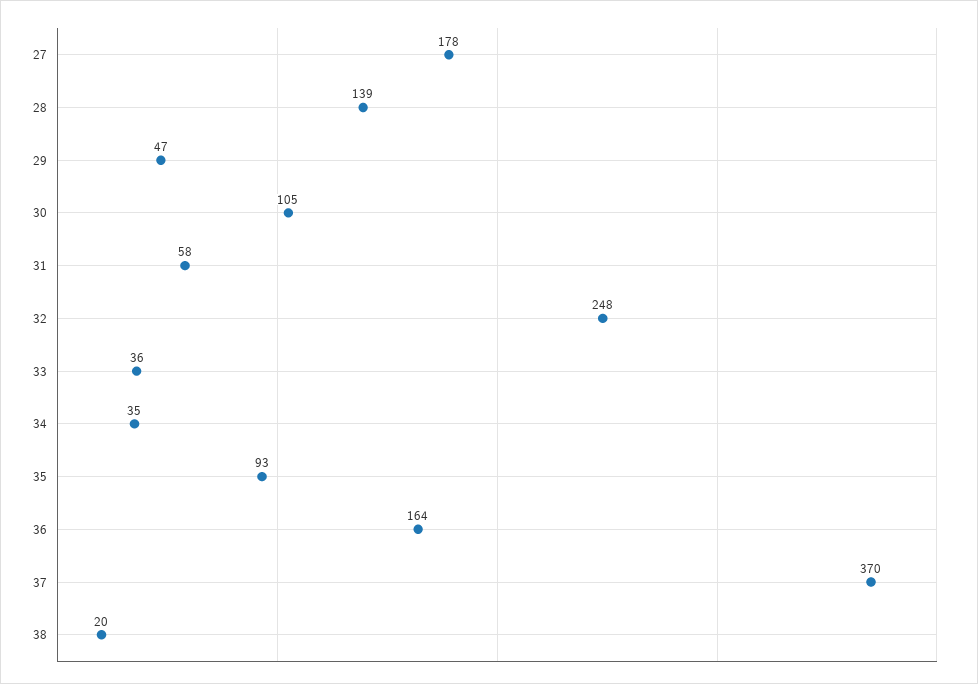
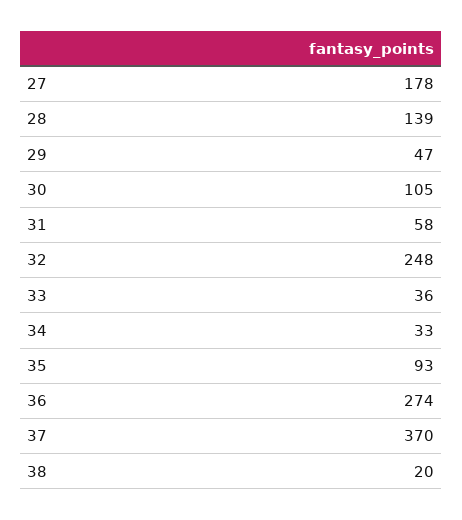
34: 35 -> 33
36: 164 -> 274

